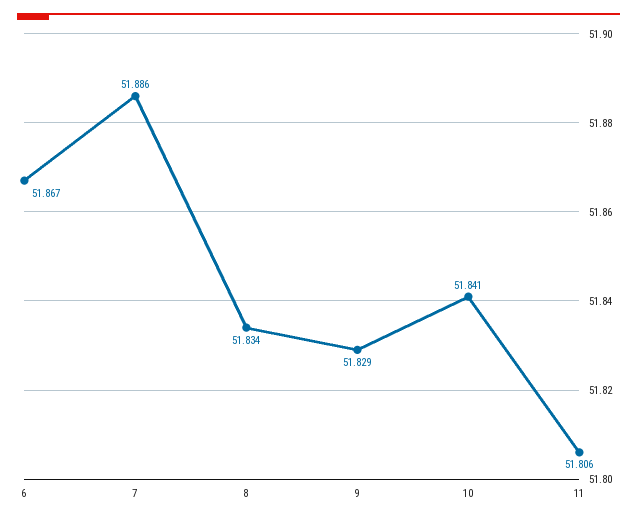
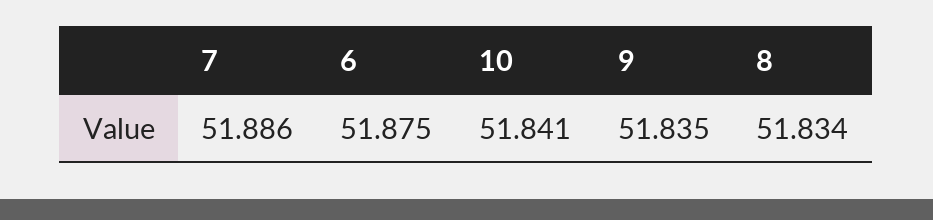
6: 51.867 -> 51.875
9: 51.829 -> 51.835
11: 51.806 -> none

